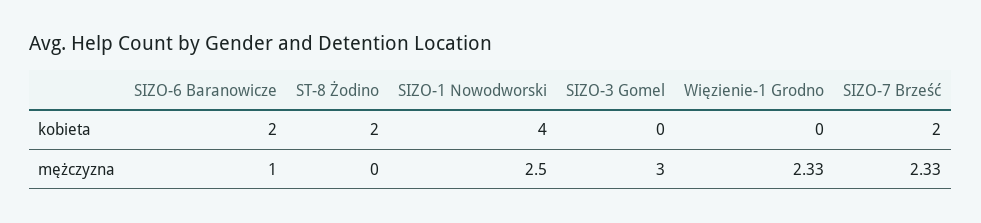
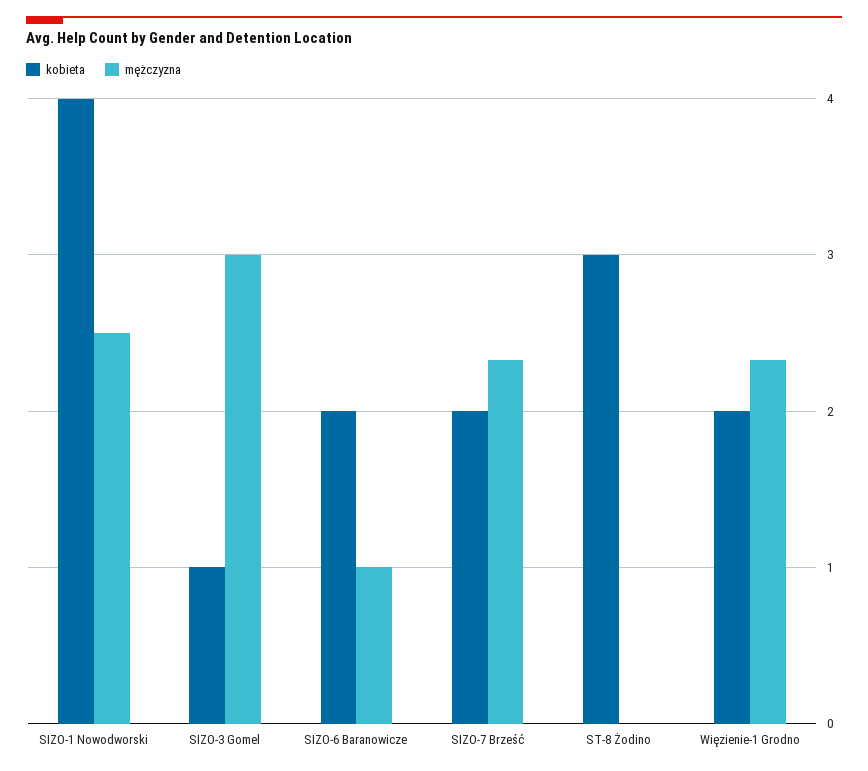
kobieta, ST-8 Żodino: 2 -> 3
kobieta, SIZO-3 Gomel: 0 -> 1
kobieta, Więzienie-1 Grodno: 0 -> 2

